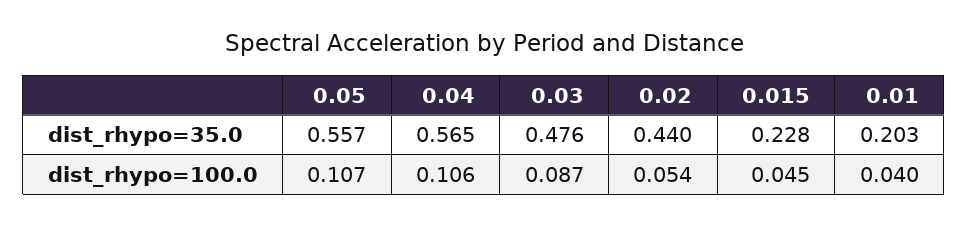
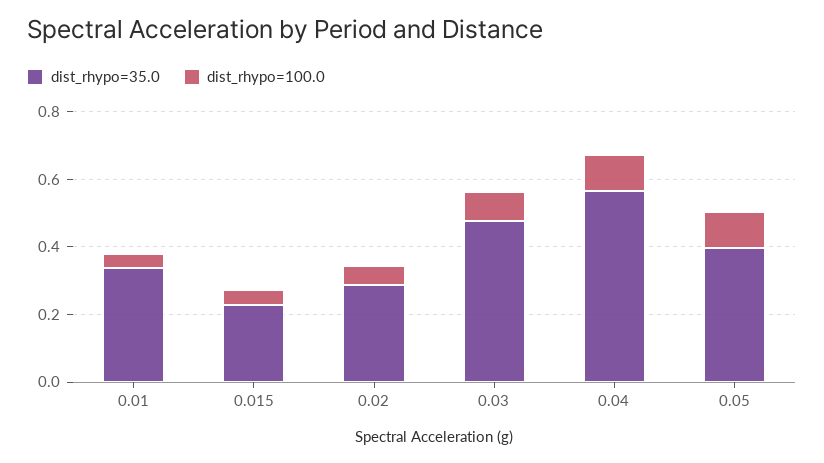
dist_rhypo=35.0, 0.05: 0.557 -> 0.4
dist_rhypo=35.0, 0.02: 0.44 -> 0.3
dist_rhypo=35.0, 0.01: 0.203 -> 0.35

